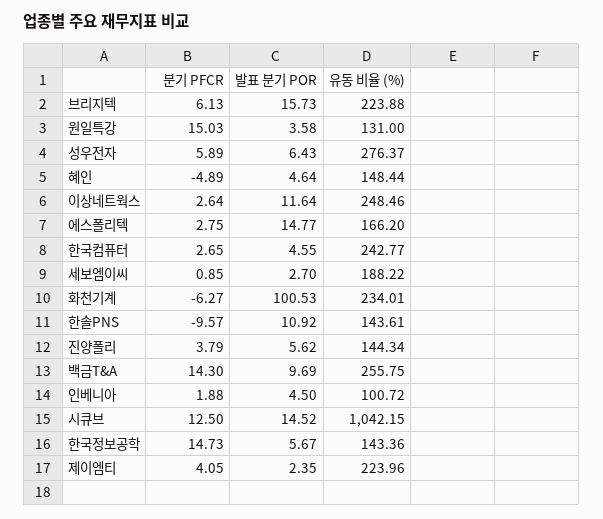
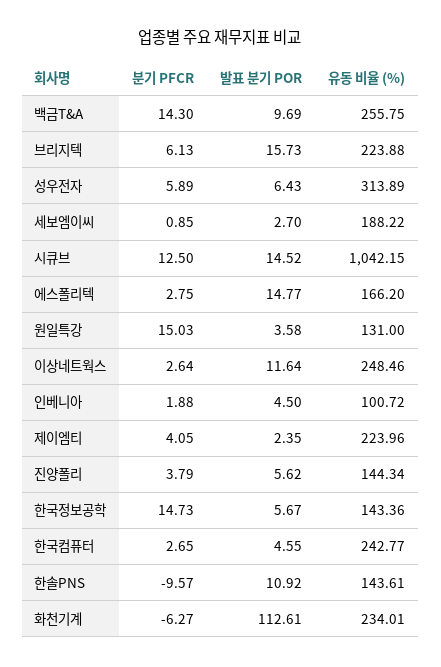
유동 비율 (%), 성우전자: 276.37 -> 313.89
분기 PFCR, 혜인: -4.89 -> none
발표 분기 POR, 혜인: 4.64 -> none
유동 비율 (%), 혜인: 148.44 -> none
발표 분기 POR, 화천기계: 100.53 -> 112.61

